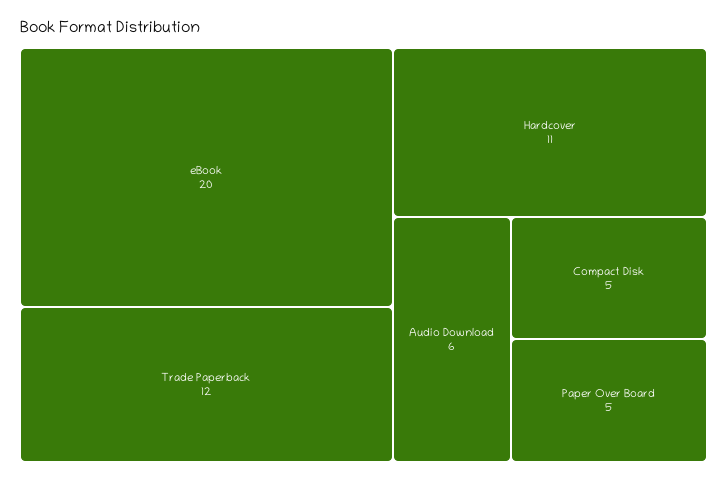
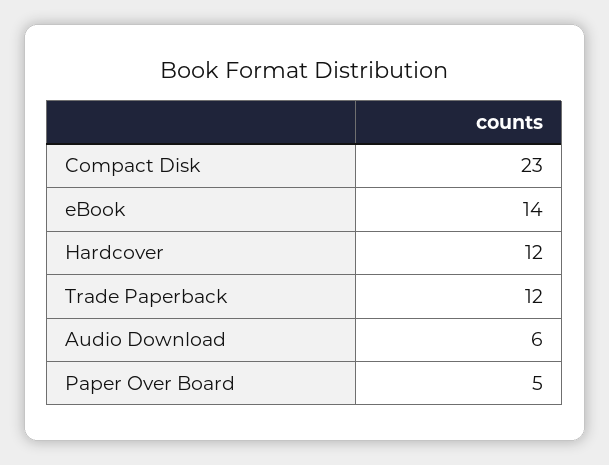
eBook: 20 -> 14
Hardcover: 11 -> 12
Compact Disk: 5 -> 23

